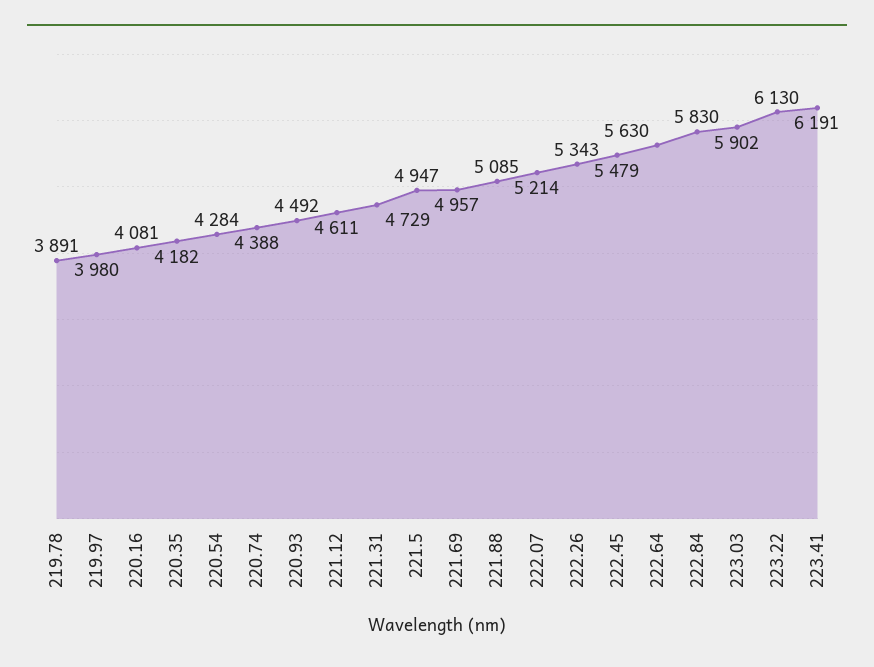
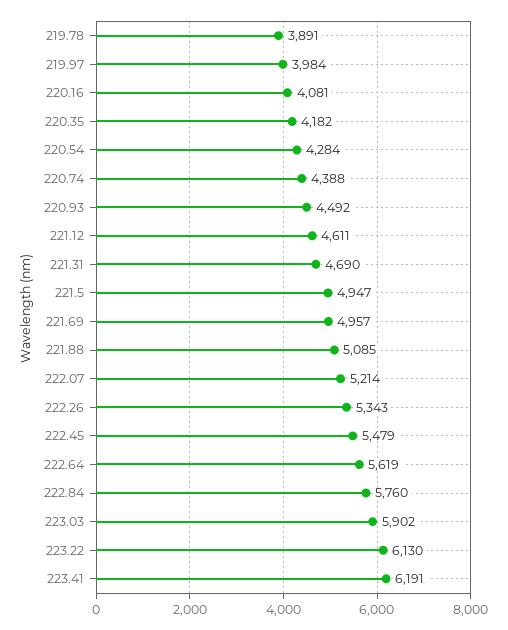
219.97: 3980 -> 3984
221.31: 4729 -> 4690
222.64: 5630 -> 5619
222.84: 5830 -> 5760

